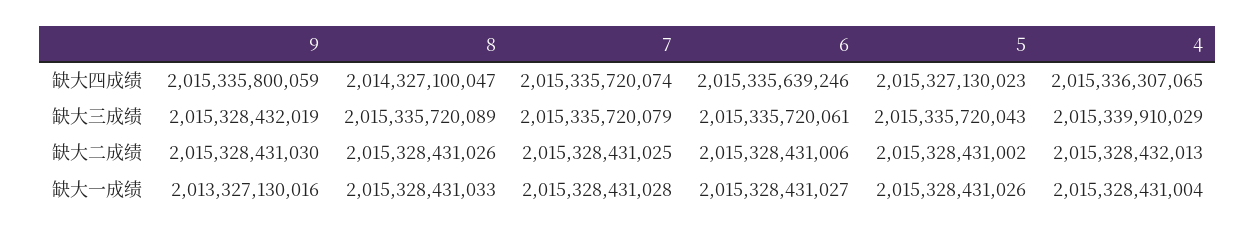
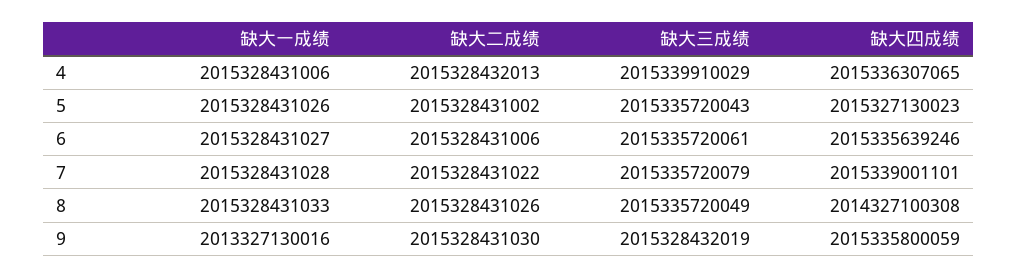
8, 缺大四成绩: 2014327100047 -> 2014327100308
7, 缺大四成绩: 2015335720074 -> 2015339001101
8, 缺大三成绩: 2015335720089 -> 2015335720049
7, 缺大二成绩: 2015328431025 -> 2015328431022
4, 缺大一成绩: 2015328431004 -> 2015328431006

